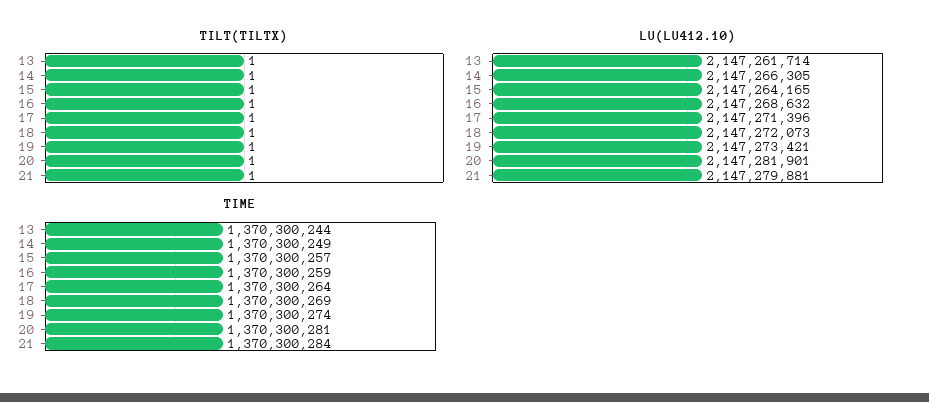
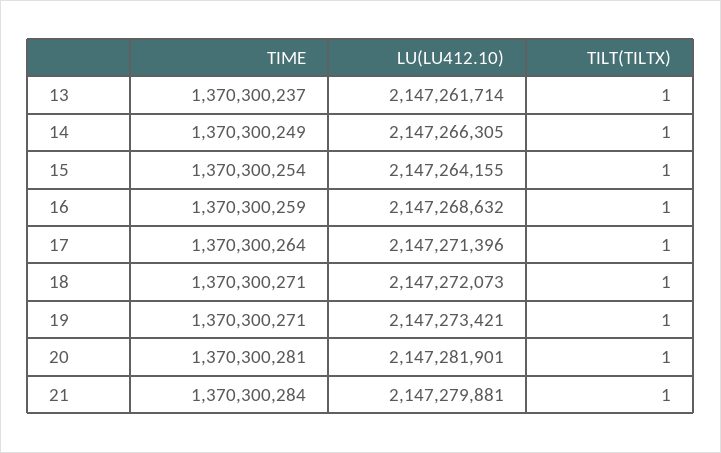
LU(LU412.10), 15: 2147264165 -> 2147264155
TIME, 13: 1370300244 -> 1370300237
TIME, 15: 1370300257 -> 1370300254
TIME, 18: 1370300269 -> 1370300271
TIME, 19: 1370300274 -> 1370300271

